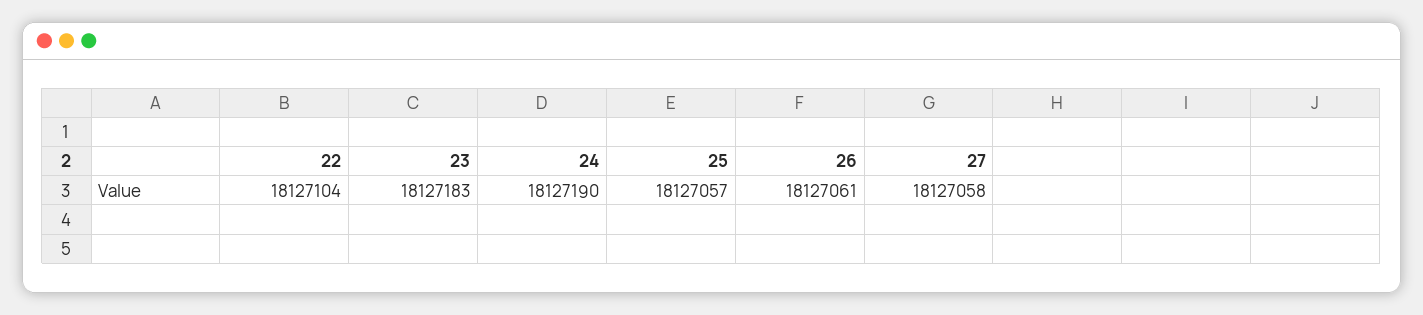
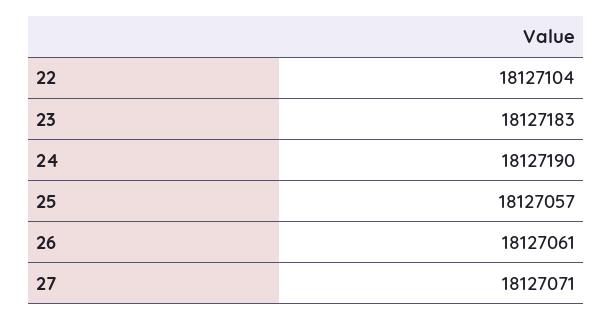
27: 18127058 -> 18127071

